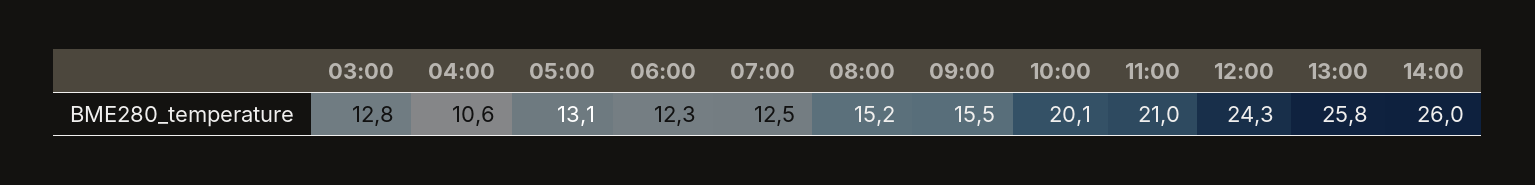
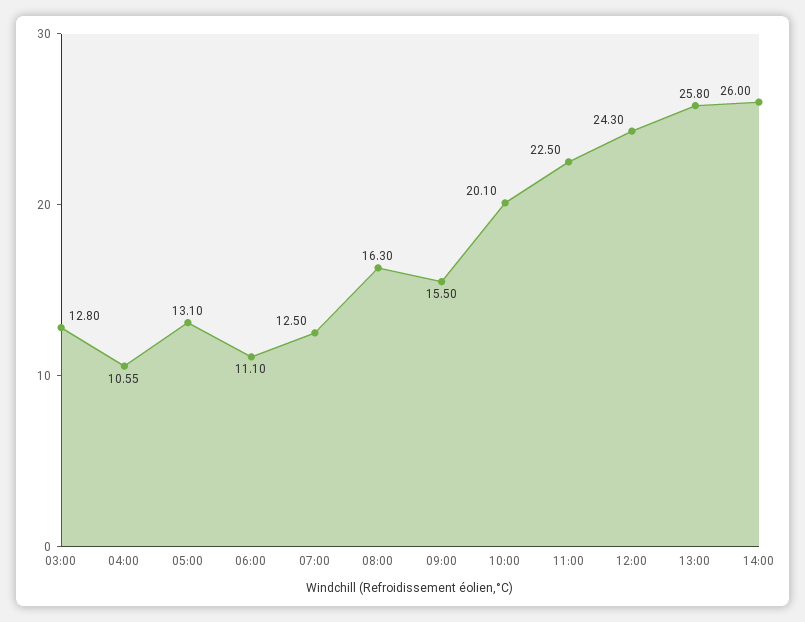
06:00: 12.3 -> 11.1
08:00: 15.2 -> 16.3
11:00: 21 -> 22.5

